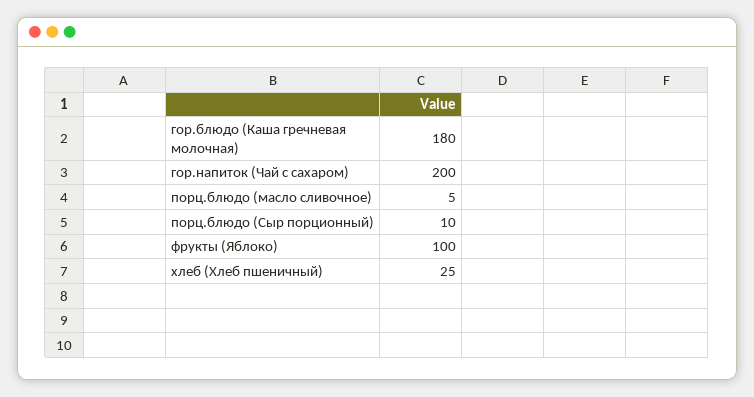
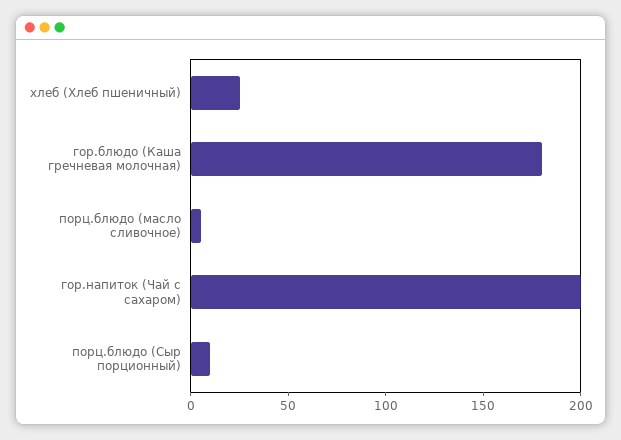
фрукты (Яблоко): 100 -> none

